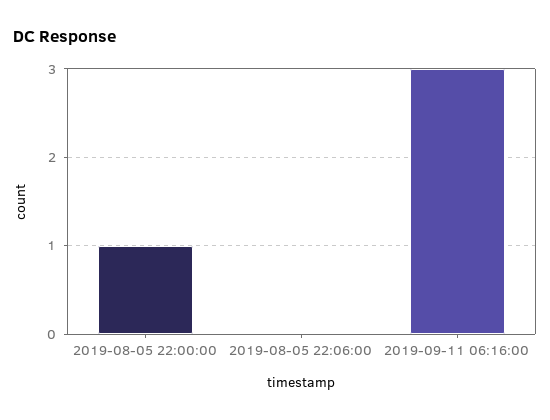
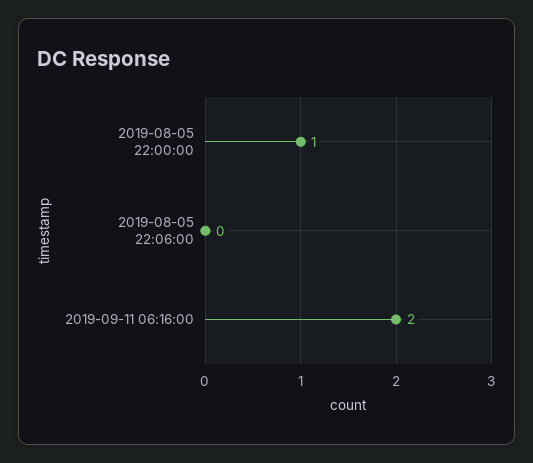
2019-09-11 06:16:00: 3 -> 2

